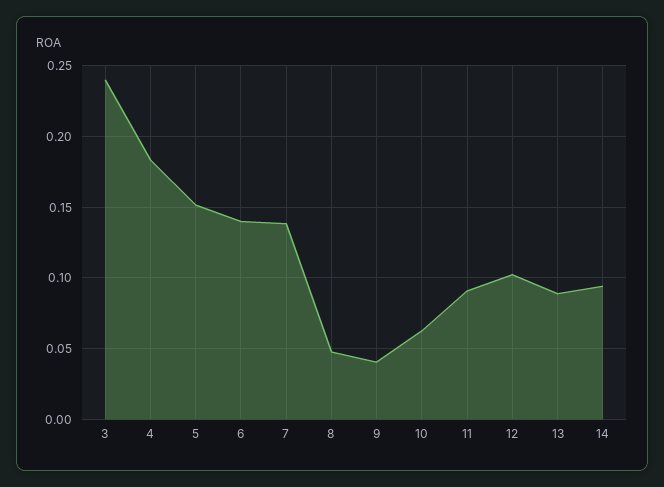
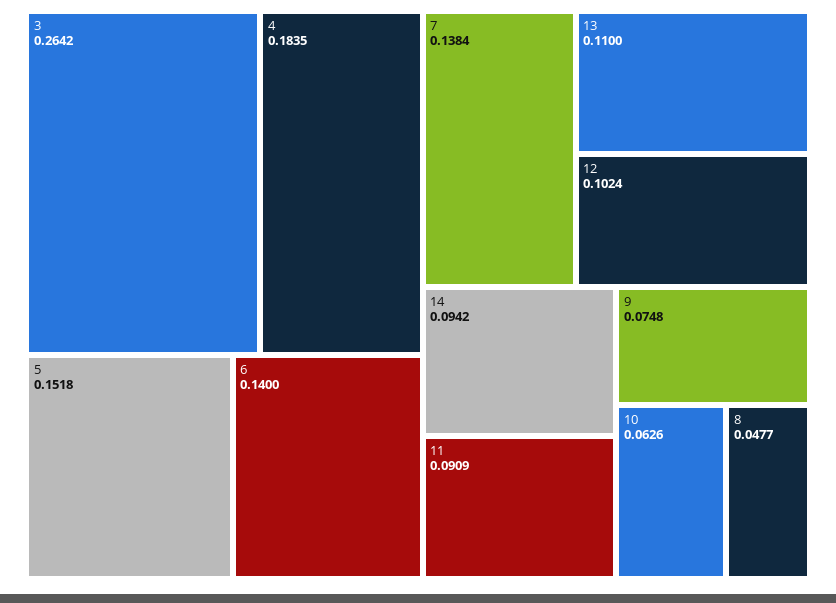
3: 0.24 -> 0.2642
9: 0.04 -> 0.0748
13: 0.09 -> 0.11

